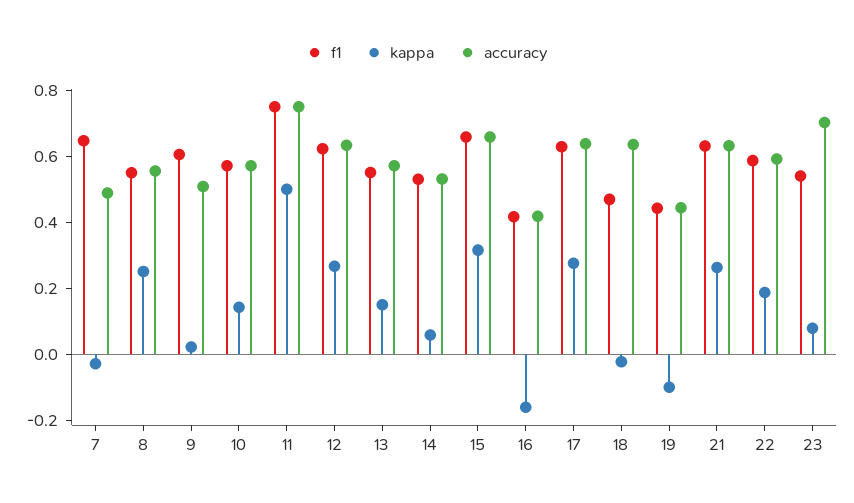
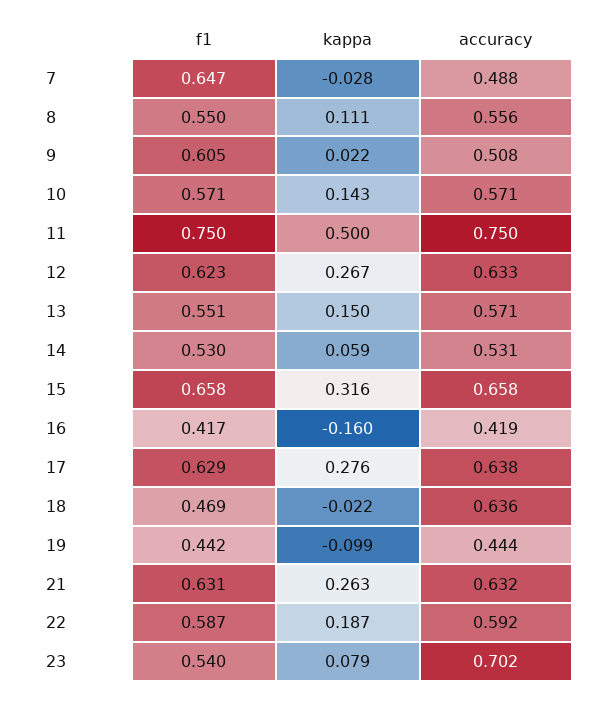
kappa, 8: 0.25 -> 0.111

